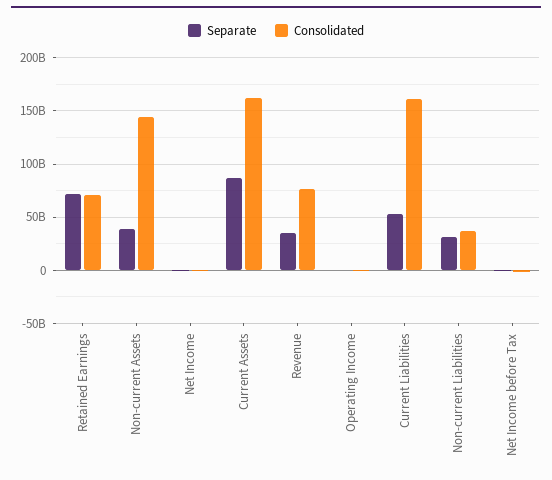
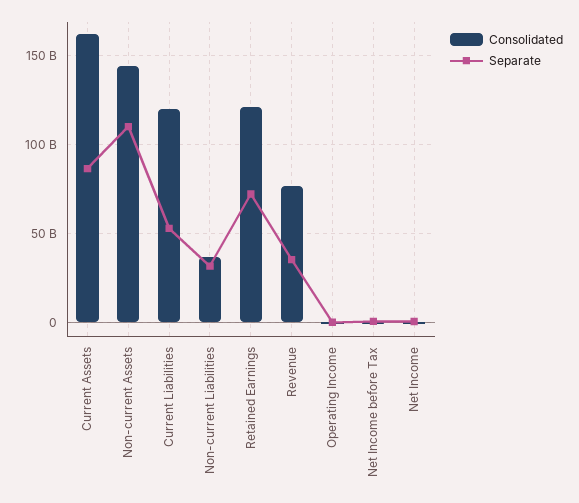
Consolidated, Retained Earnings: 70000000000 -> 120000000000
Separate, Non-current Assets: 40000000000 -> 110000000000
Consolidated, Current Liabilities: 160000000000 -> 120000000000

